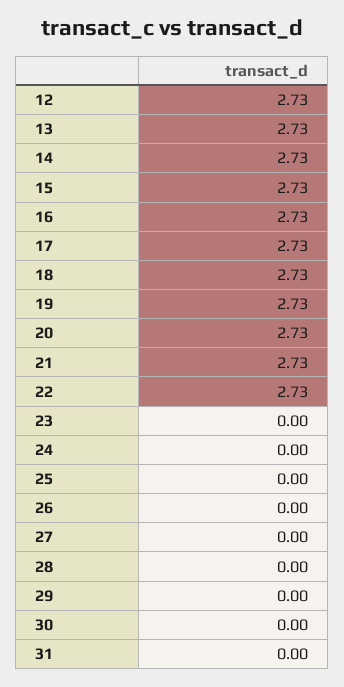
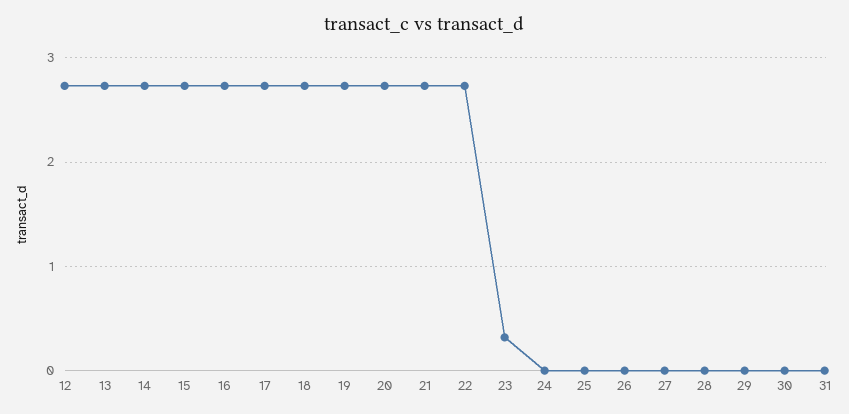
23: 0 -> 0.3

